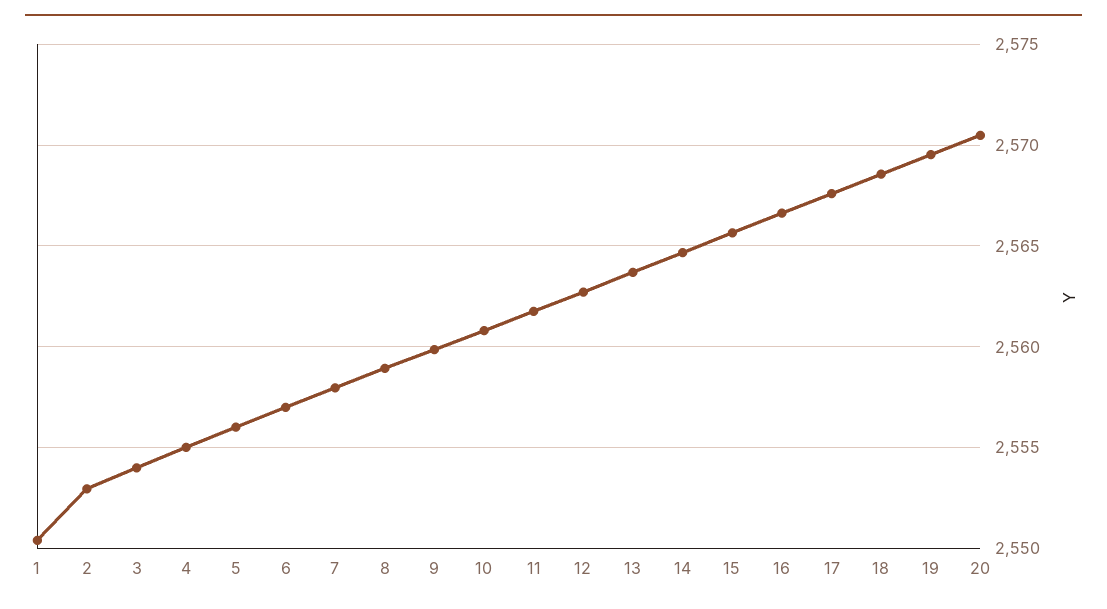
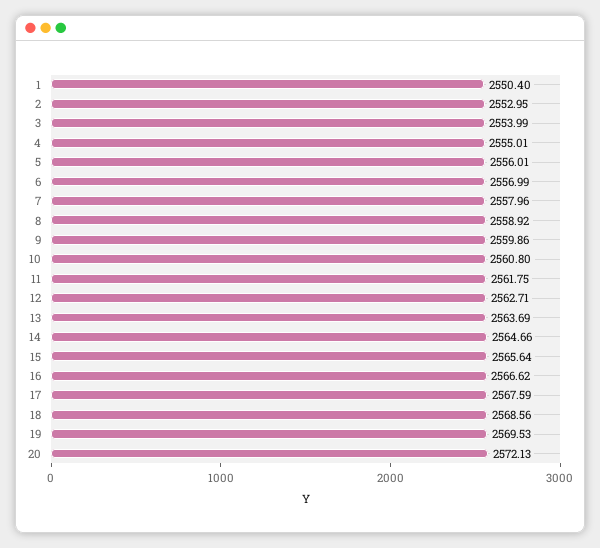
20: 2570.5 -> 2572.13

